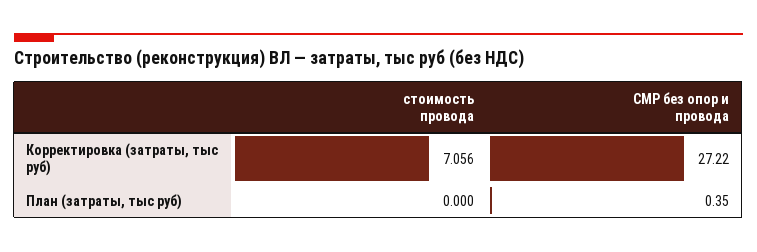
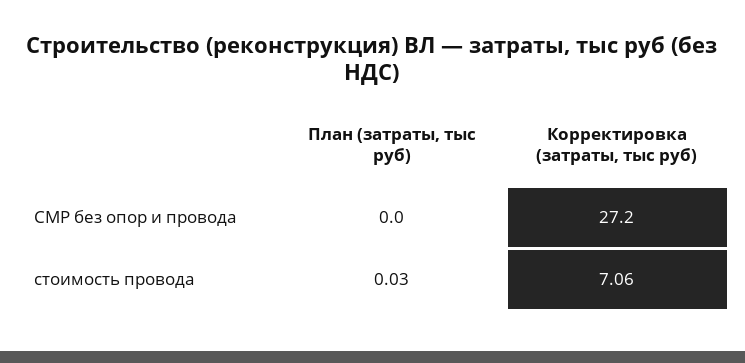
стоимость провода, План (затраты, тыс руб): 0 -> 0.03
СМР без опор и провода, План (затраты, тыс руб): 0.35 -> 0

